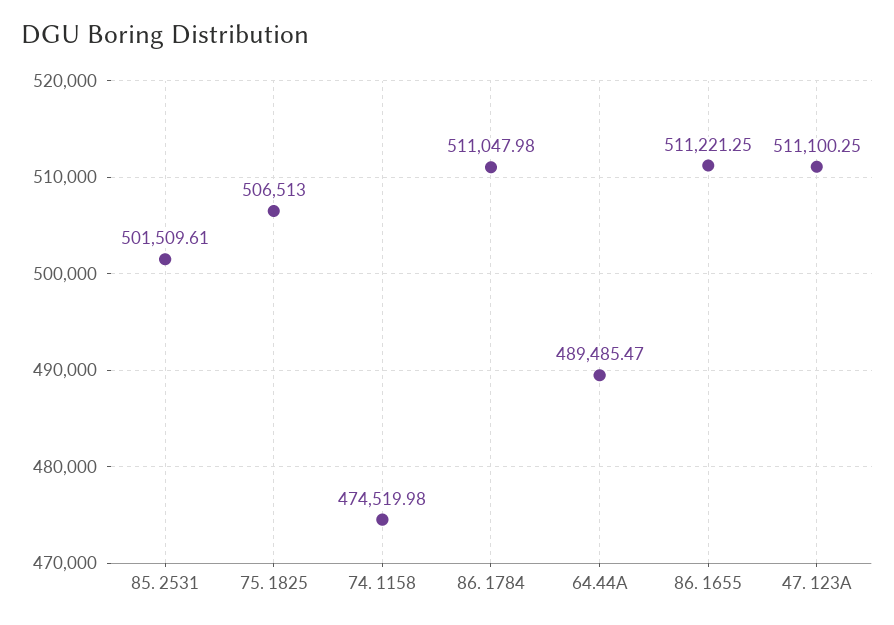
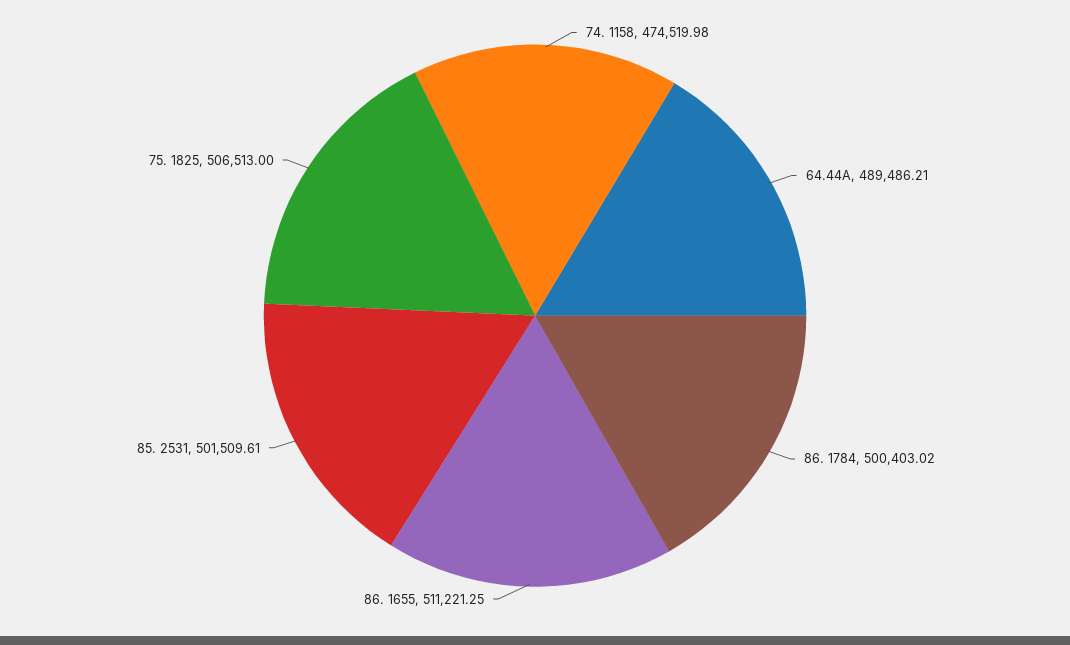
86. 1784: 511047.98 -> 500403.02
64.44A: 489485.47 -> 489486.21
47. 123A: 511100.25 -> none

